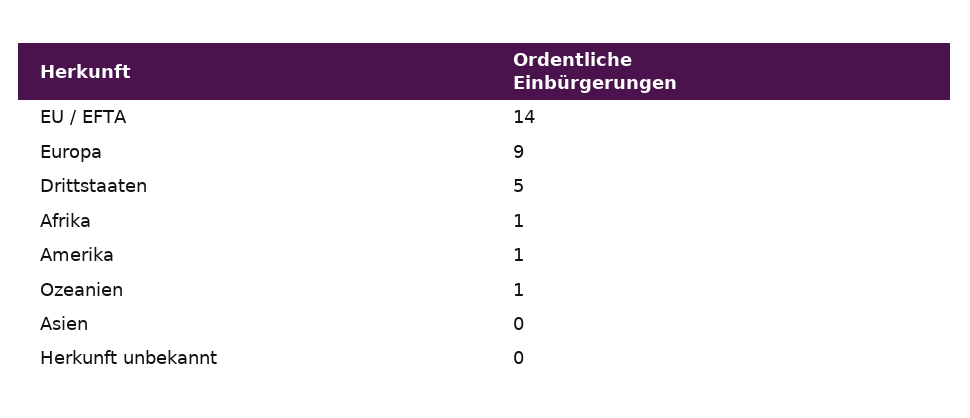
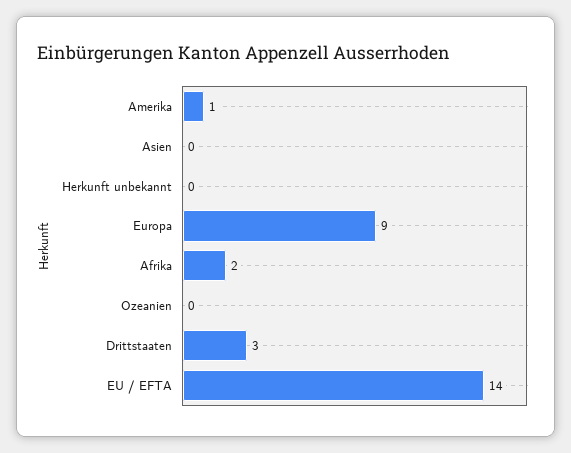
Drittstaaten: 5 -> 3
Afrika: 1 -> 2
Ozeanien: 1 -> 0

